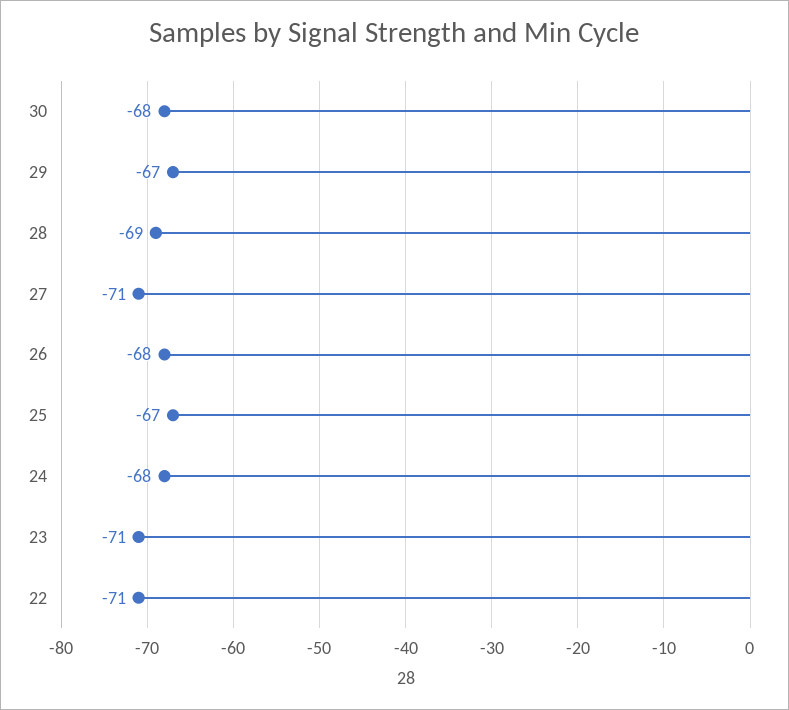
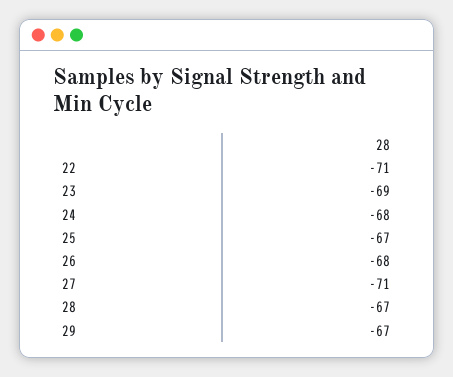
30: -68 -> none
28: -69 -> -67
23: -71 -> -69

